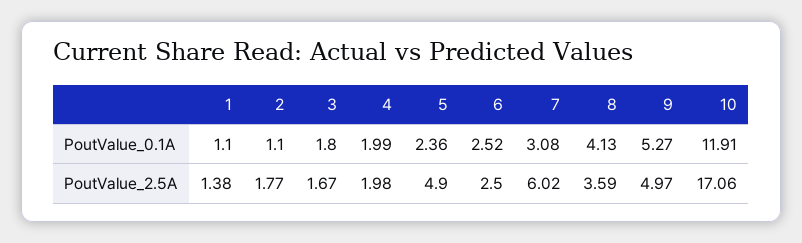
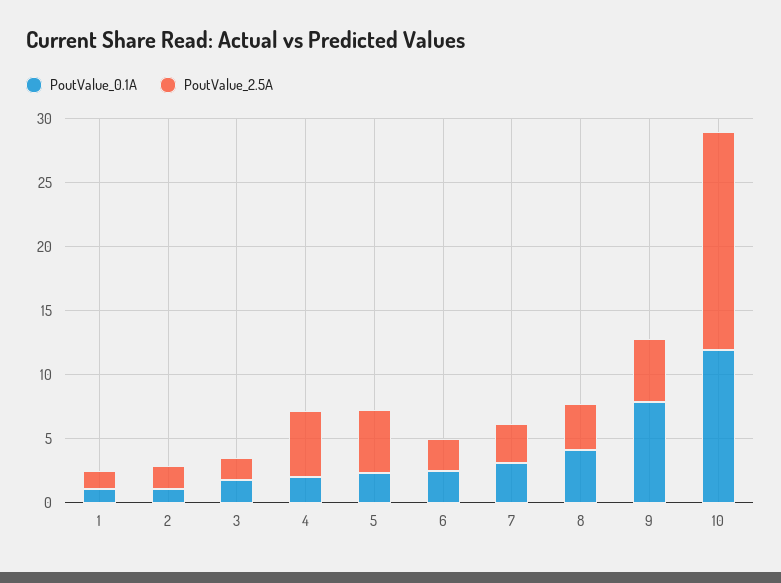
PoutValue_0.1A, 9: 5.27 -> 8
PoutValue_2.5A, 4: 1.98 -> 5
PoutValue_2.5A, 7: 6.02 -> 3

